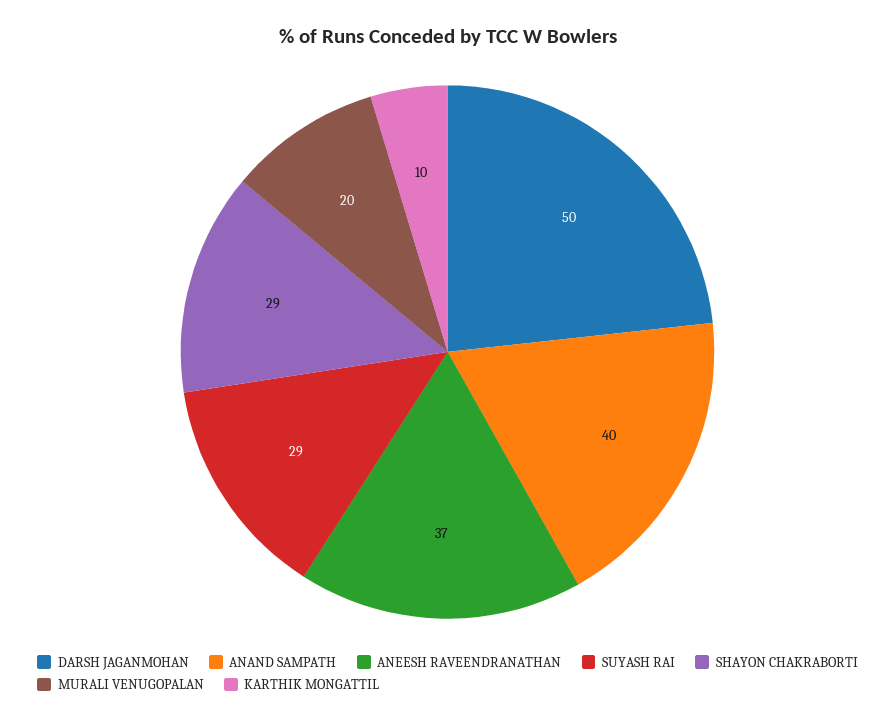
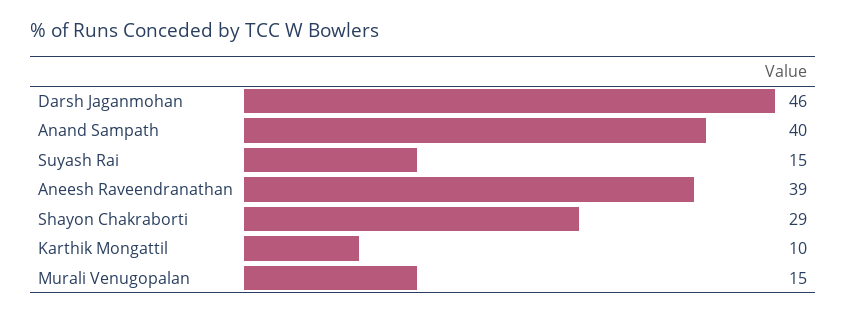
DARSH JAGANMOHAN: 50 -> 46
ANEESH RAVEENDRANATHAN: 37 -> 39
SUYASH RAI: 29 -> 15
MURALI VENUGOPALAN: 20 -> 15

